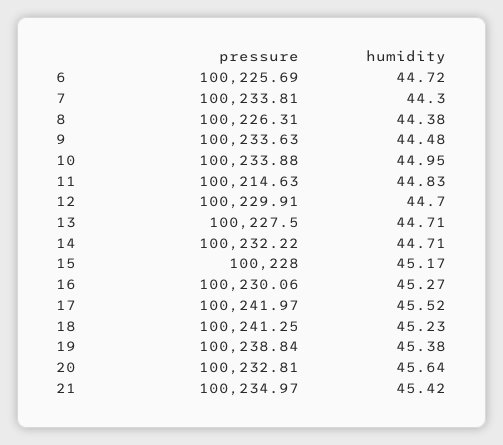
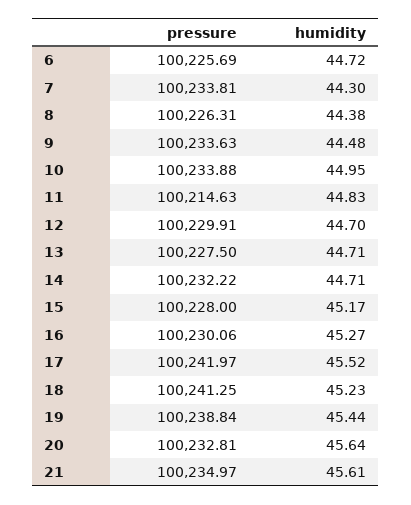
humidity, 19: 45.38 -> 45.44
humidity, 21: 45.42 -> 45.61

